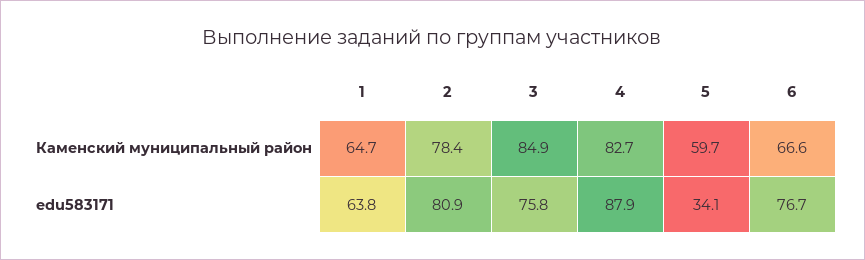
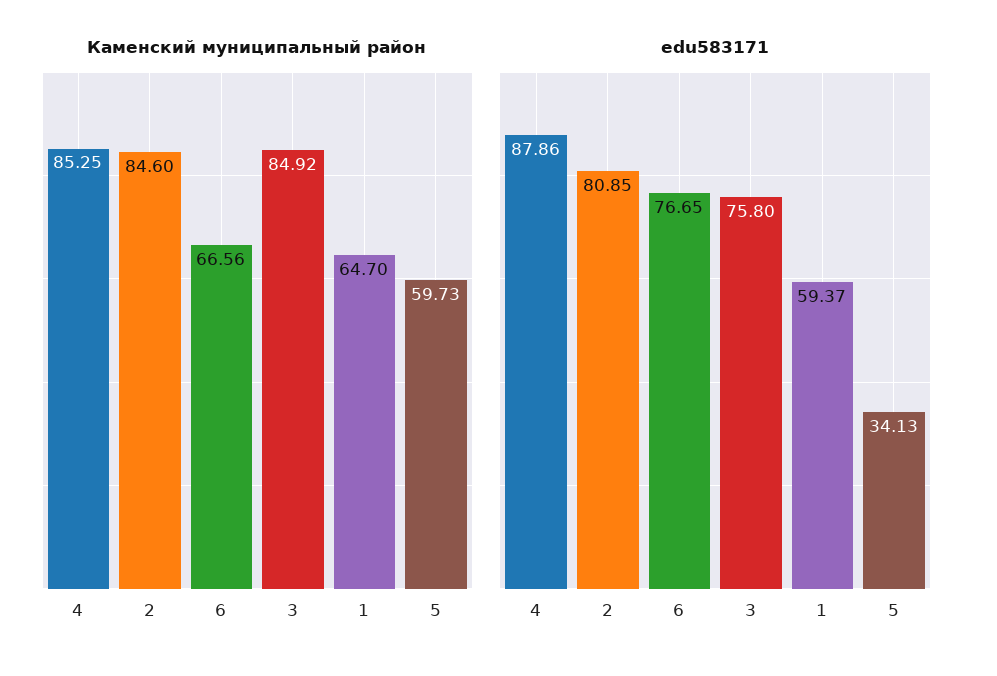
Каменский муниципальный район, 2: 78.4 -> 84.6
Каменский муниципальный район, 4: 82.7 -> 85.25
edu583171, 1: 63.8 -> 59.37

